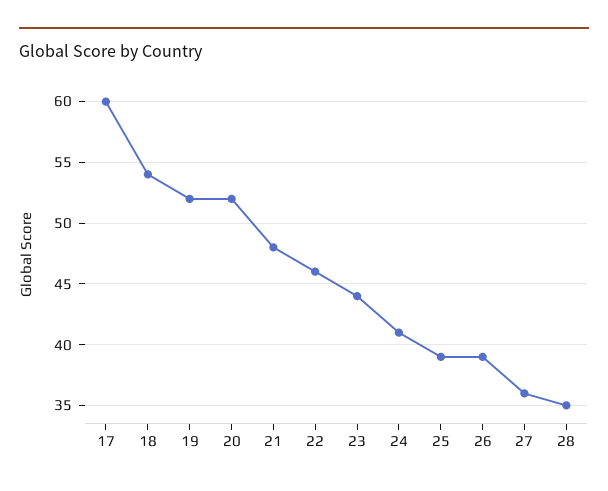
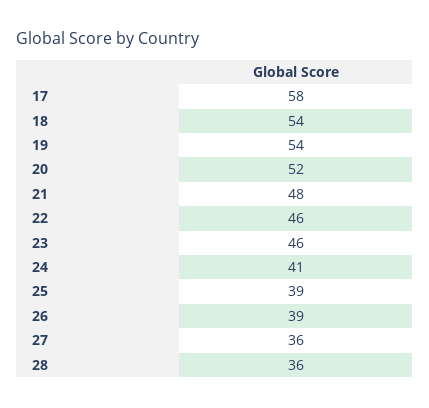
17: 60 -> 58
19: 52 -> 54
23: 44 -> 46
28: 35 -> 36

